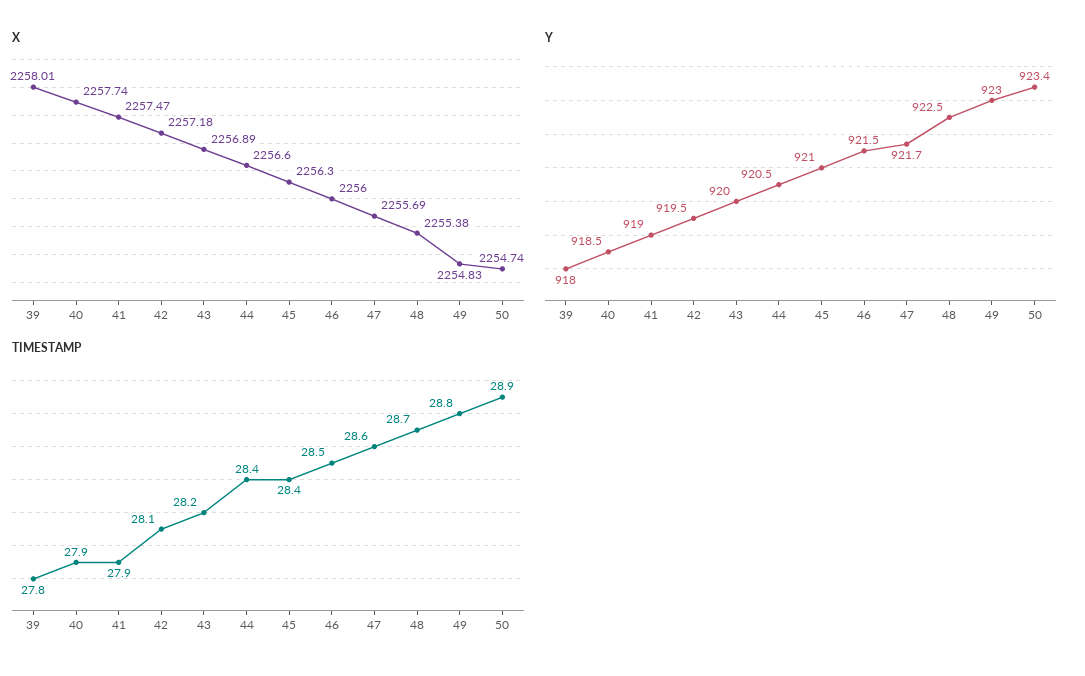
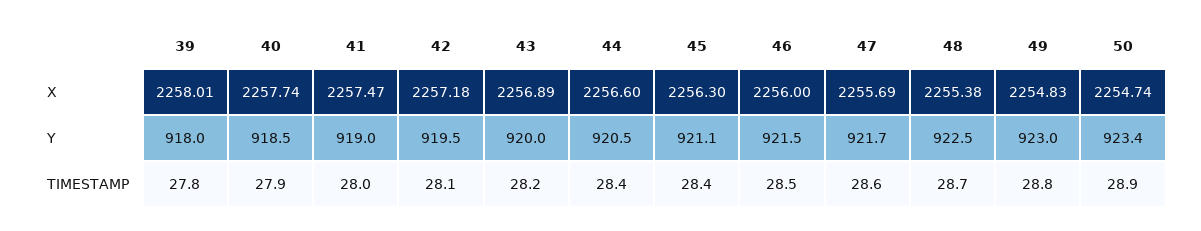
Y, 45: 921 -> 921.1
TIMESTAMP, 41: 27.9 -> 28

